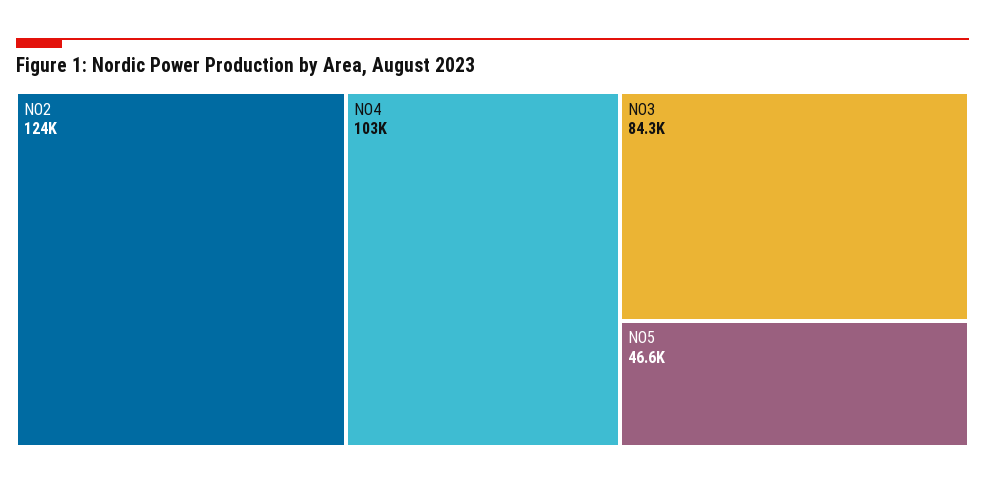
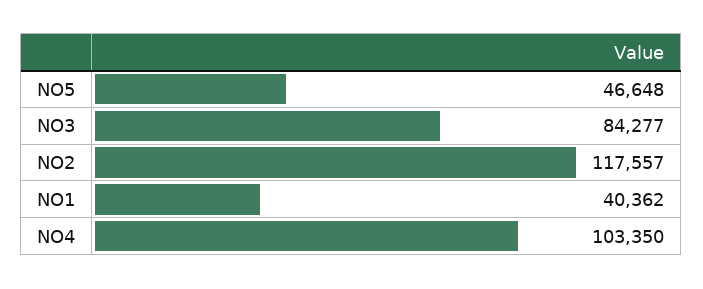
NO2: 124000 -> 117557
NO1: none -> 40362

